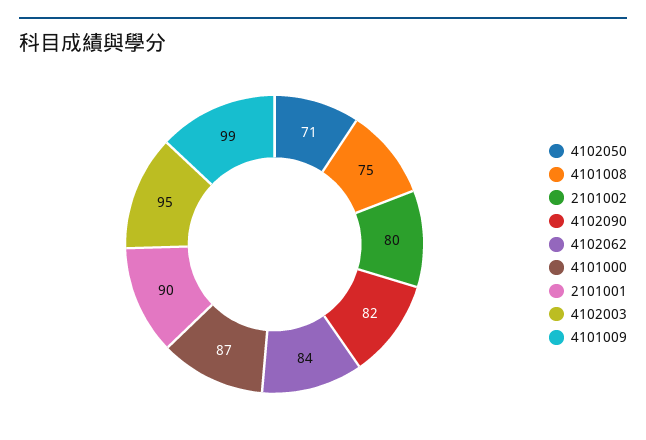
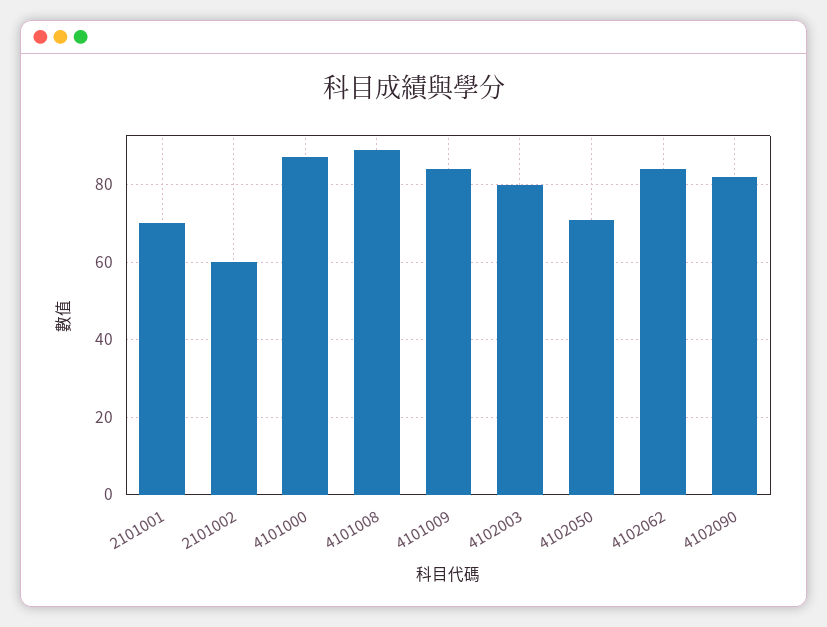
4101008: 75 -> 90
2101002: 80 -> 60
2101001: 90 -> 70
4102003: 95 -> 80
4101009: 99 -> 85

